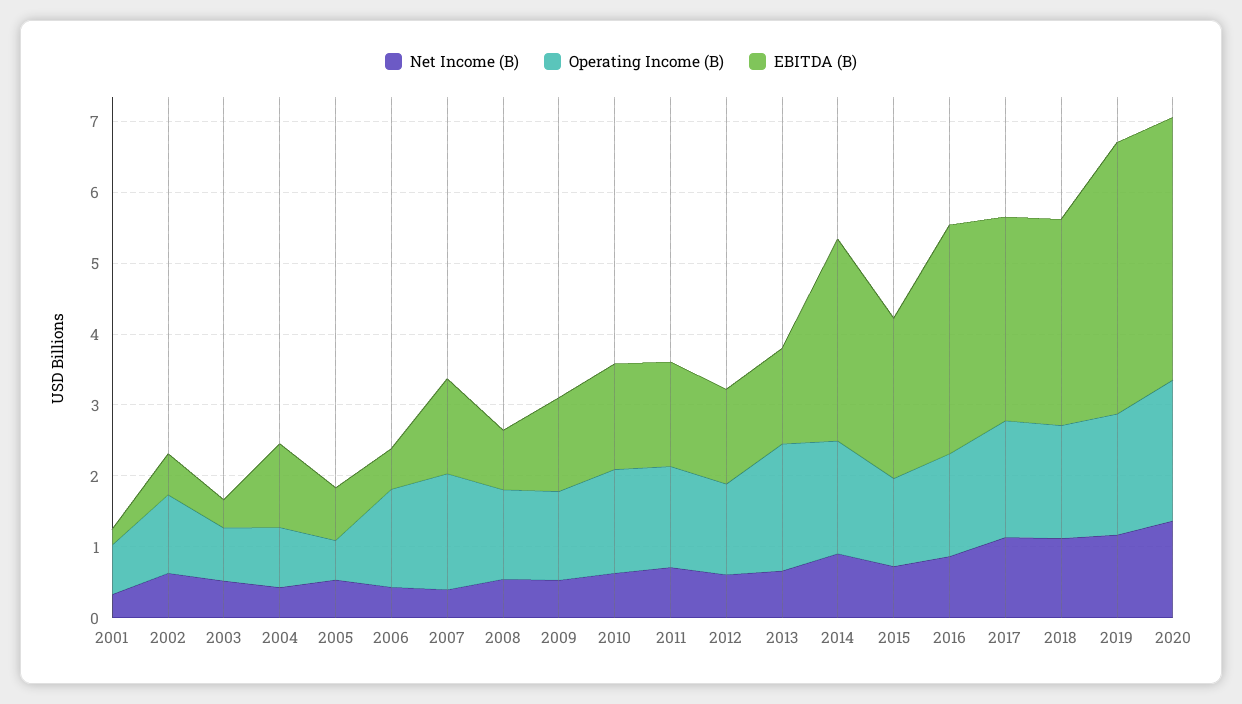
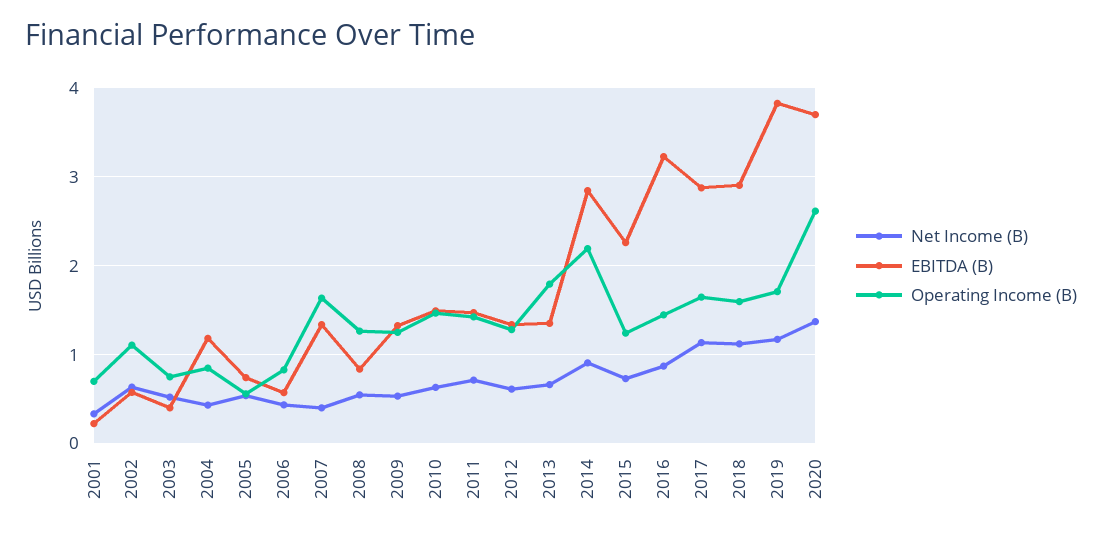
Operating Income (B), 2006: 1.4 -> 0.8
Operating Income (B), 2014: 1.6 -> 2.2
Operating Income (B), 2020: 2 -> 2.6

